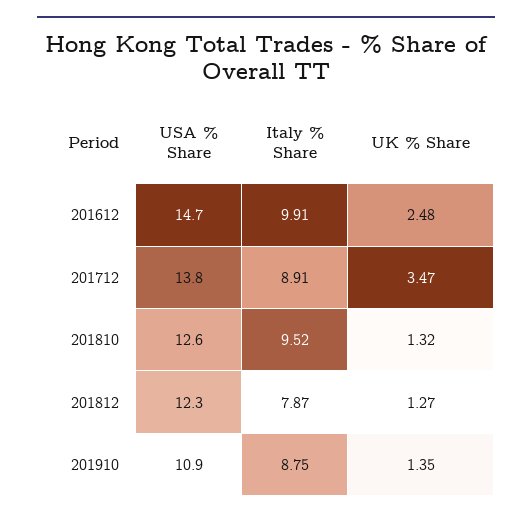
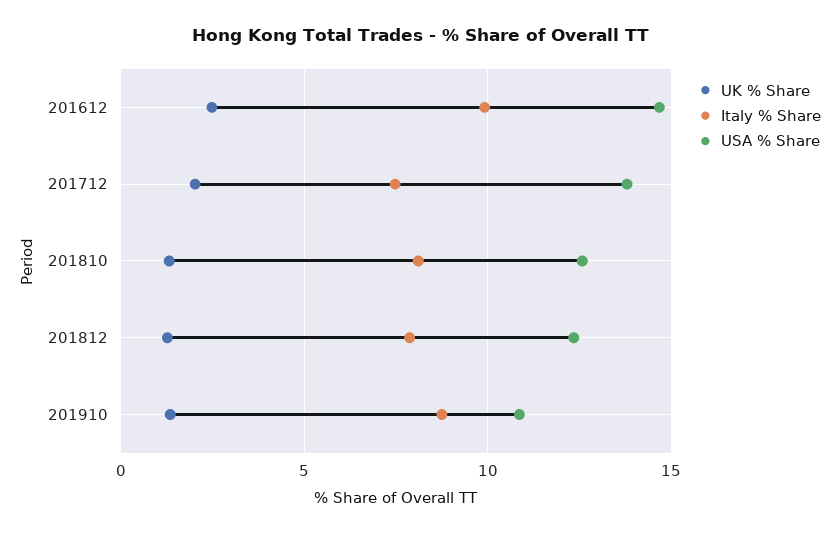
Italy % Share, 201712: 8.91 -> 7.5
UK % Share, 201712: 3.47 -> 2
Italy % Share, 201810: 9.52 -> 8

